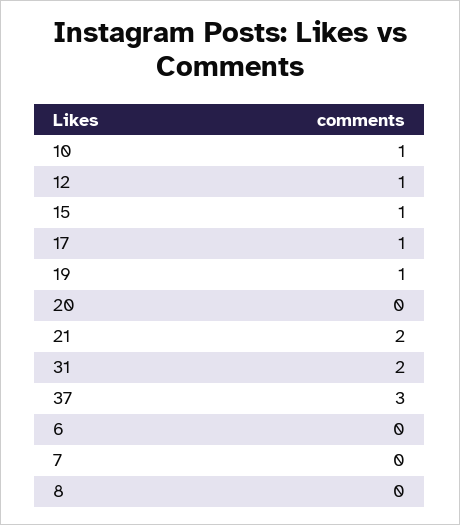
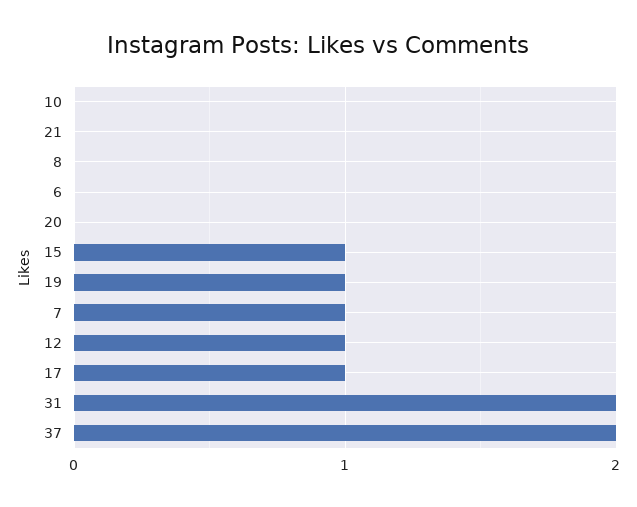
10: 1 -> 0
21: 2 -> 0
37: 3 -> 2
7: 0 -> 1

